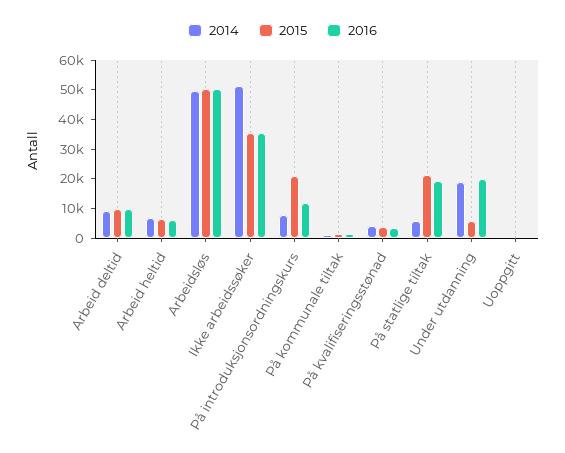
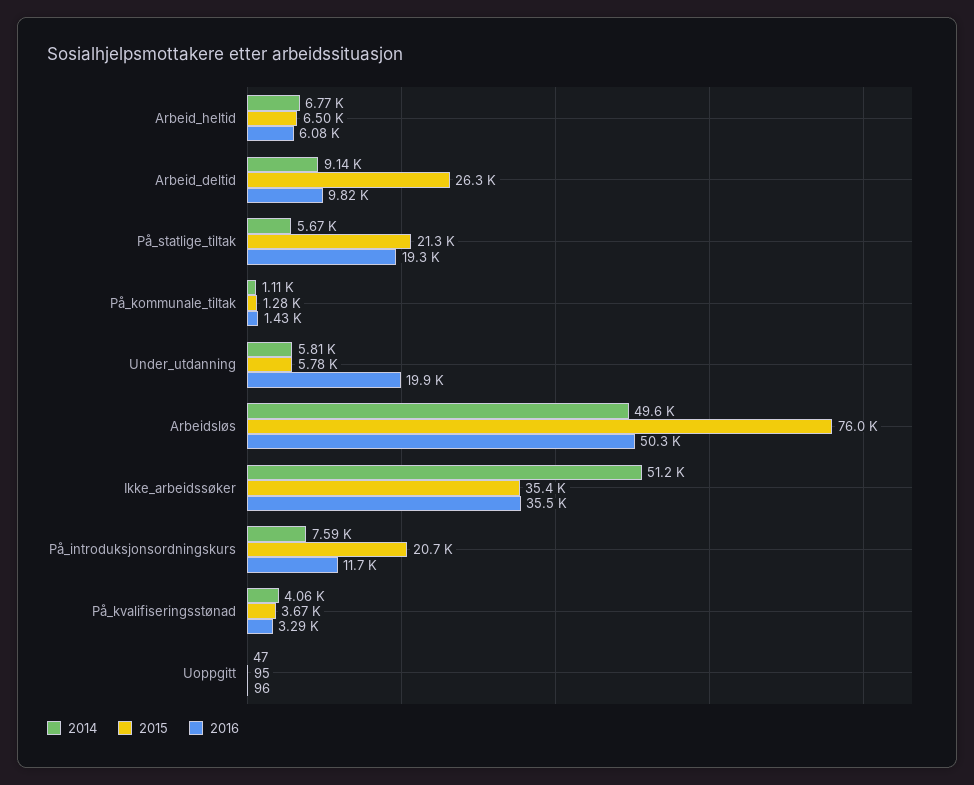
2015, Arbeid deltid: 10000 -> 26300
2015, Arbeidsløs: 50000 -> 76000
2014, Under utdanning: 20000 -> 5810

